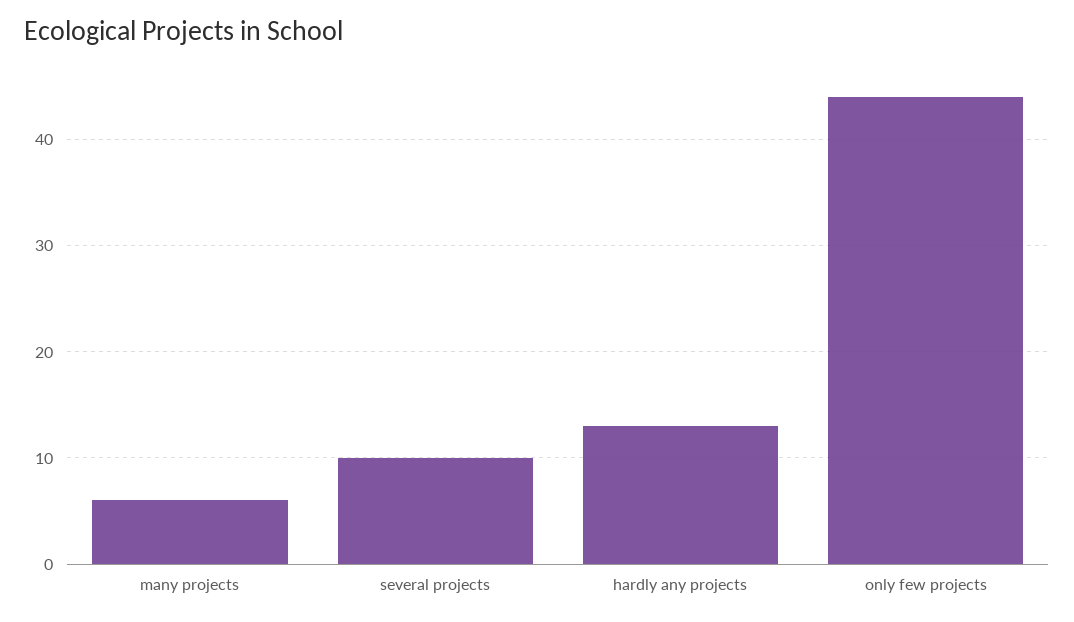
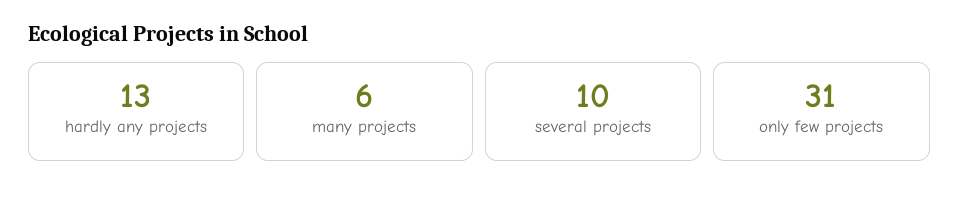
only few projects: 44 -> 31

